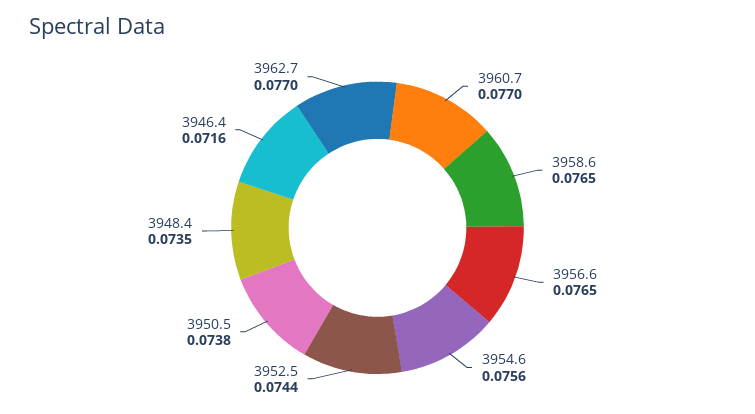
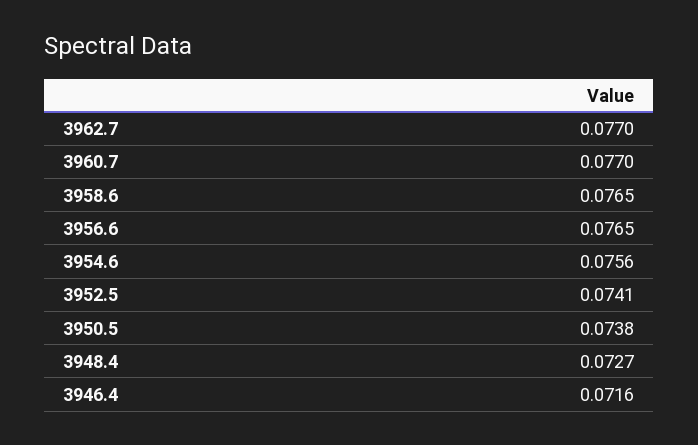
3952.5: 0.0744 -> 0.0741
3948.4: 0.0735 -> 0.0727

